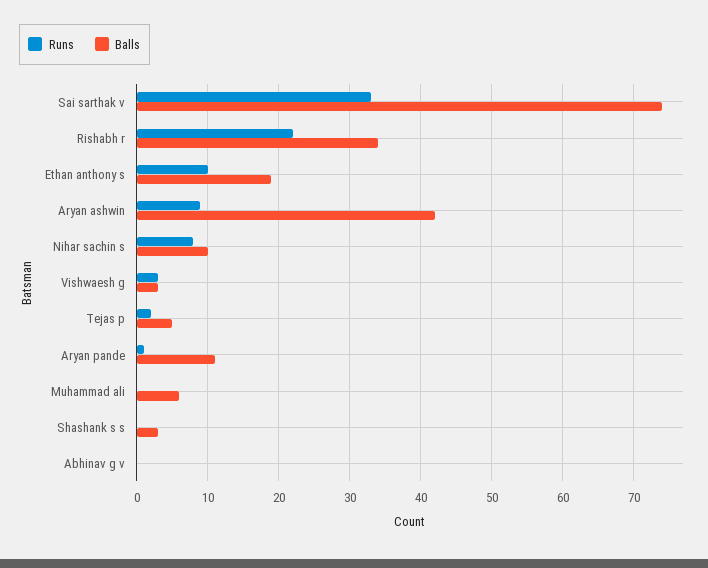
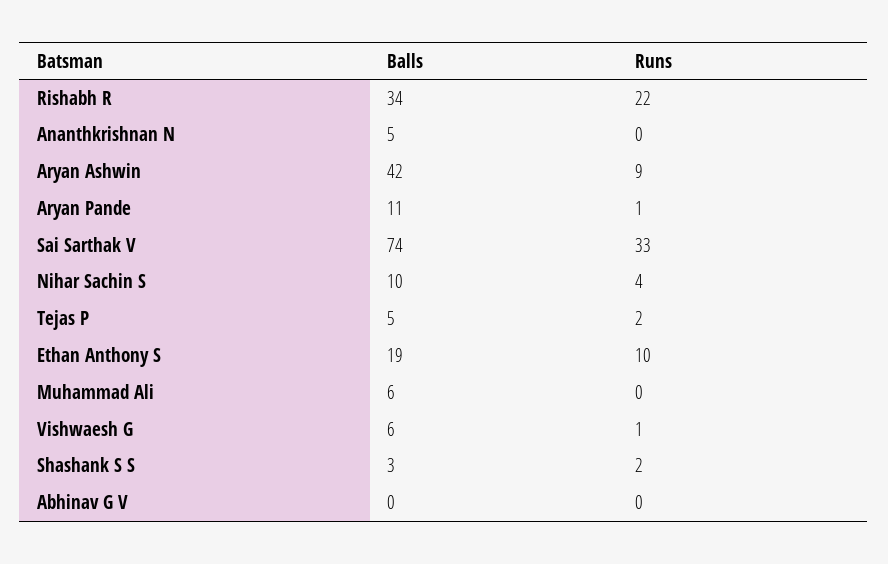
Runs, Nihar sachin s: 8 -> 4
Runs, Vishwaesh g: 3 -> 1
Balls, Vishwaesh g: 3 -> 6
Runs, Shashank s s: 0 -> 2
Balls, Ananthkrishnan N: none -> 5
Runs, Ananthkrishnan N: none -> 0

